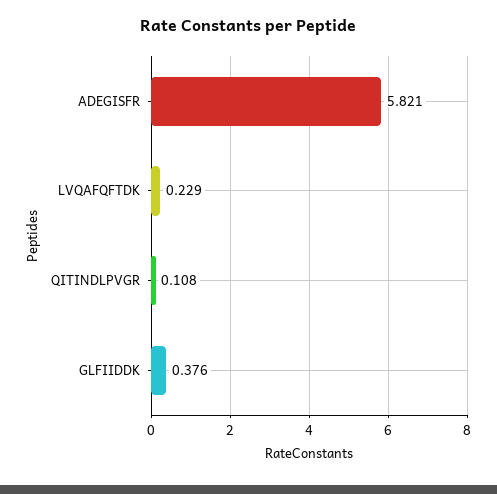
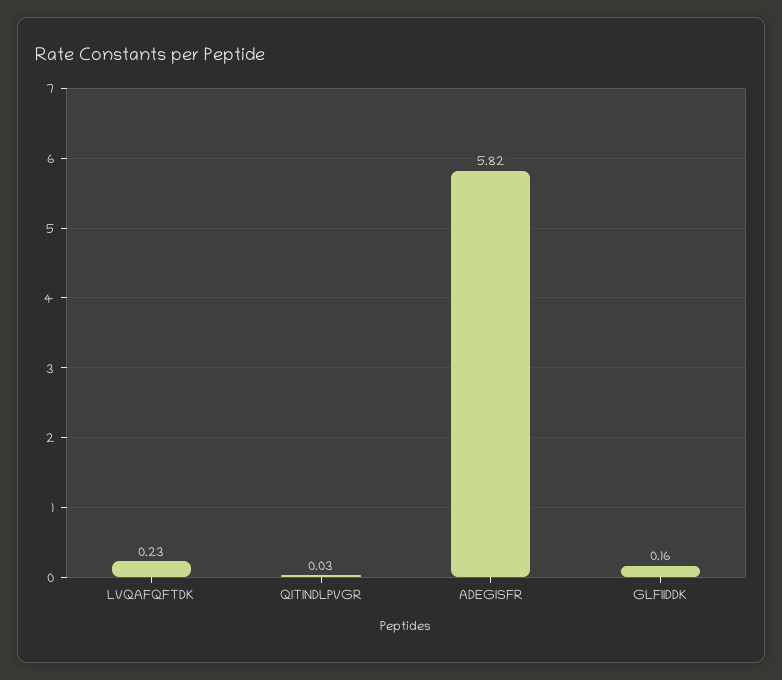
QITINDLPVGR: 0.108 -> 0.03
GLFIIDDK: 0.376 -> 0.16

